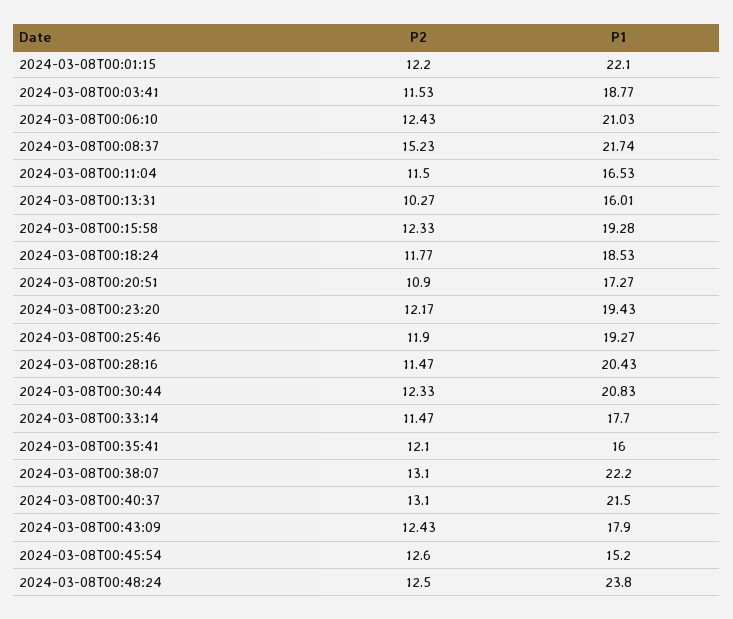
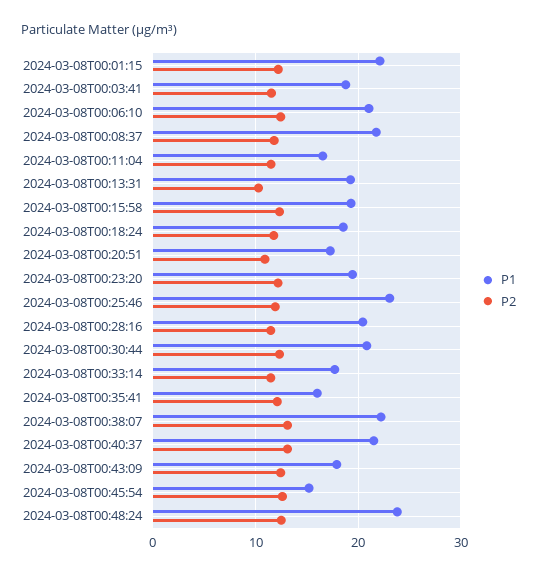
P2, 2024-03-08T00:08:37: 15.23 -> 12
P1, 2024-03-08T00:13:31: 16.01 -> 19
P1, 2024-03-08T00:25:46: 19.27 -> 23

